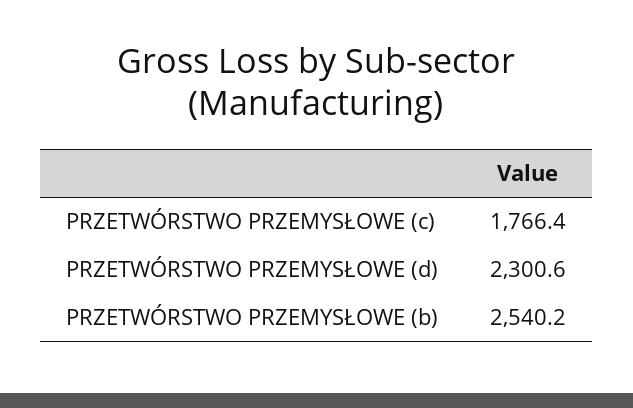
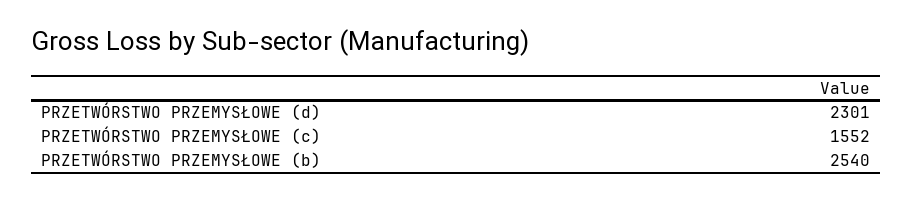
PRZETWÓRSTWO PRZEMYSŁOWE (c): 1766.4 -> 1552

